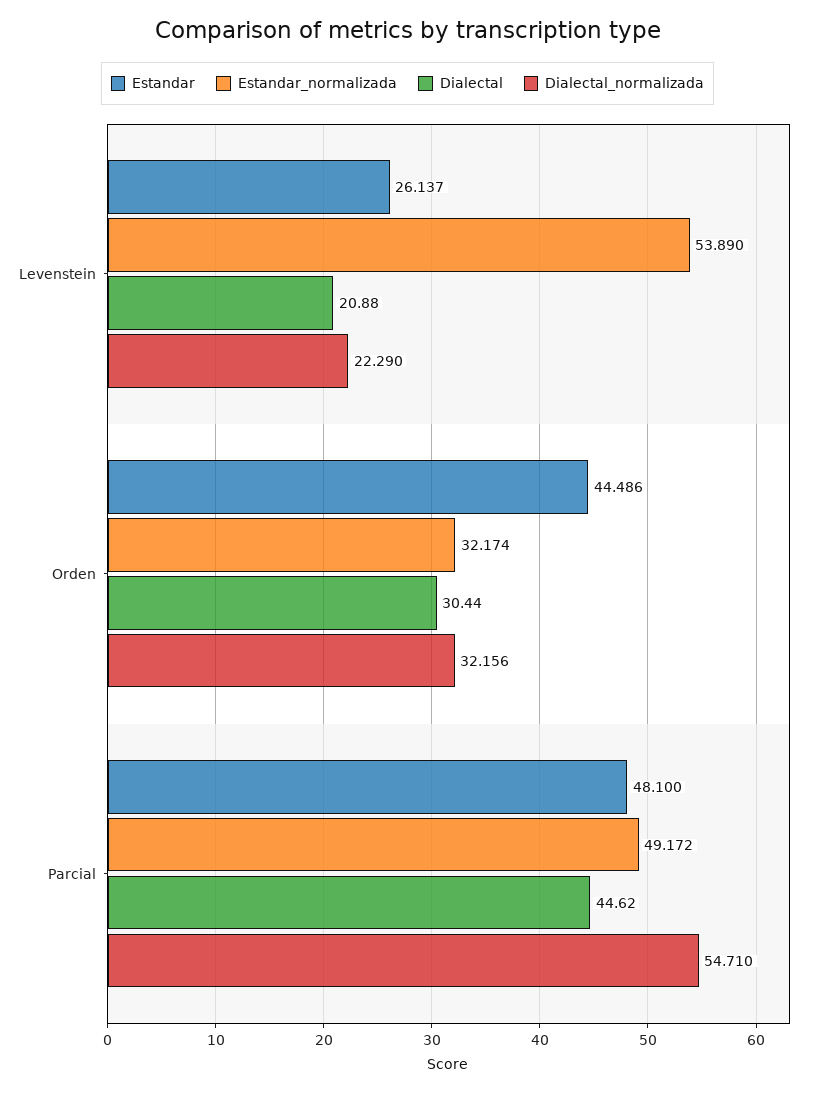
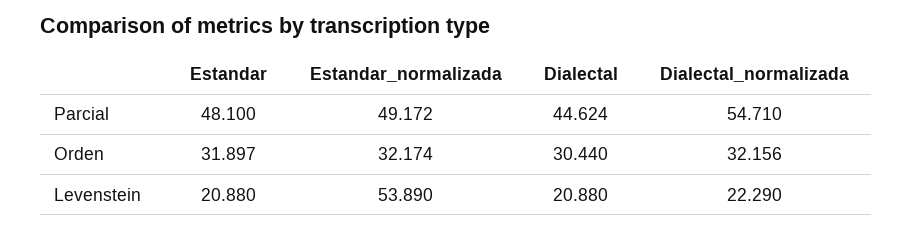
Estandar, Levenstein: 26.137 -> 20.88
Estandar, Orden: 44.486 -> 31.897
Dialectal, Parcial: 44.62 -> 44.624

